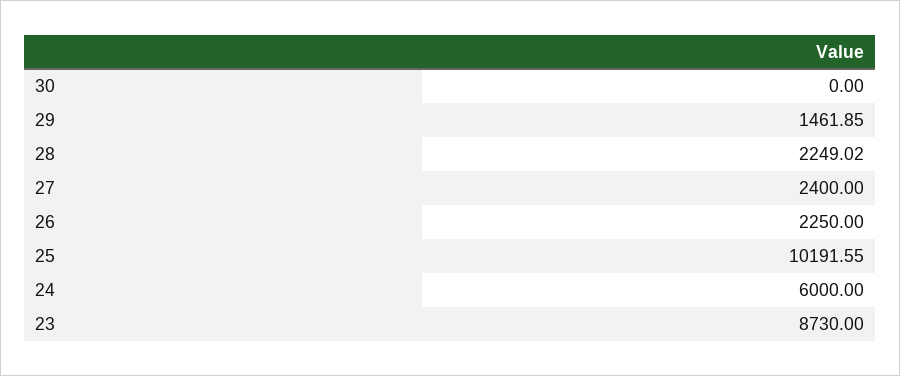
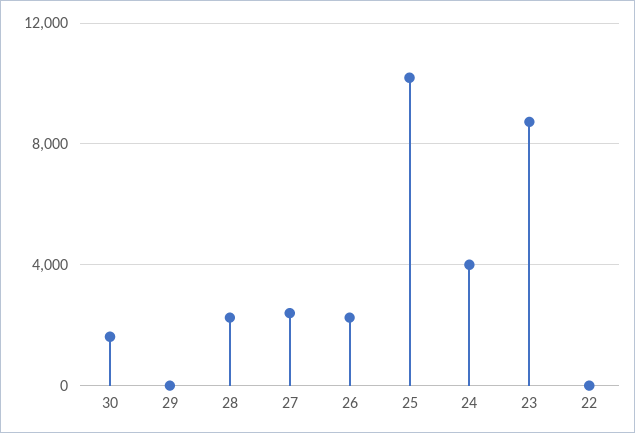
30: 0 -> 1500
29: 1461.85 -> 0
24: 6000 -> 4000
22: none -> 0

